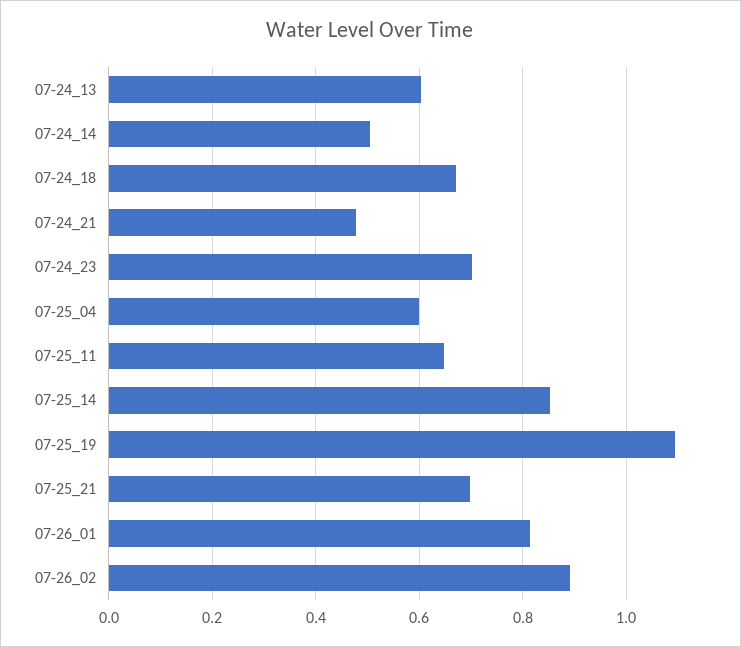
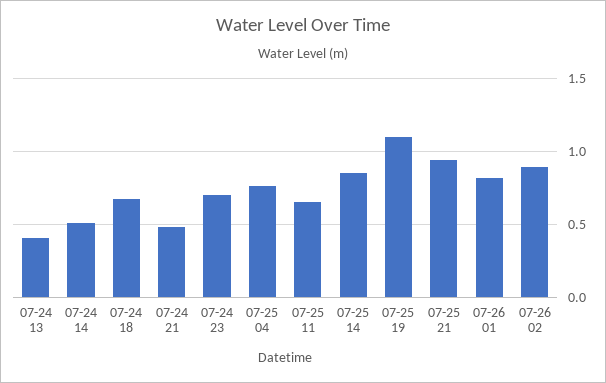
07-24_13: 0.6 -> 0.4
07-25_04: 0.6 -> 0.75
07-25_21: 0.7 -> 0.95

